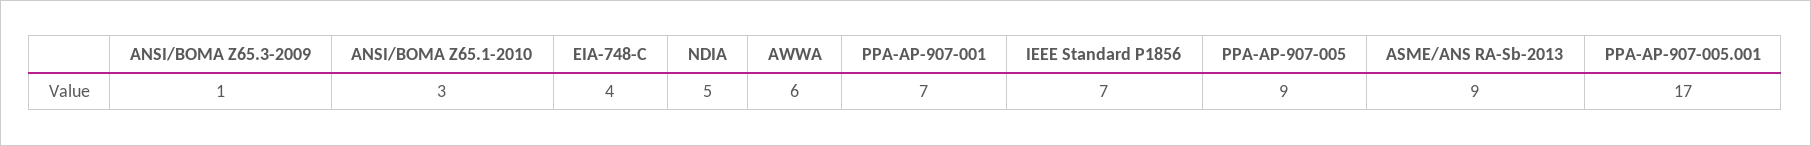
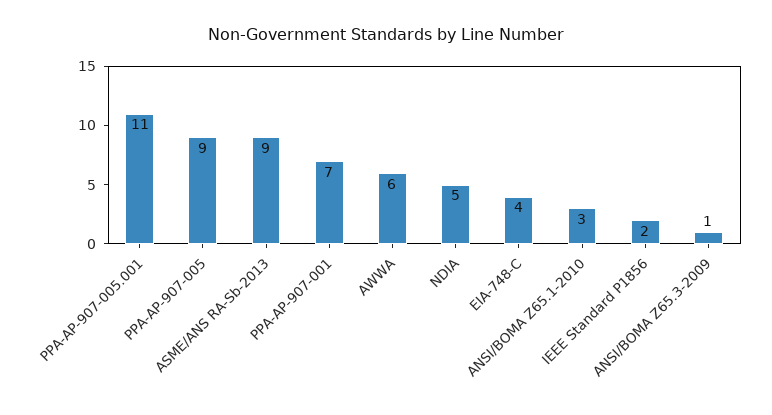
IEEE Standard P1856: 7 -> 2
PPA-AP-907-005.001: 17 -> 11

